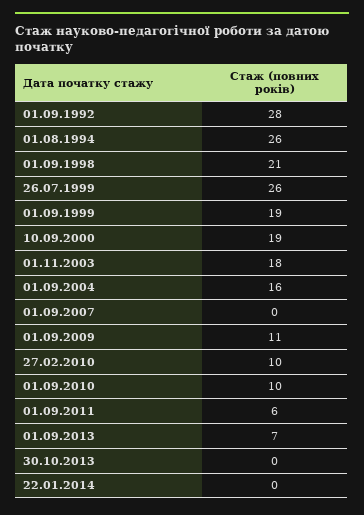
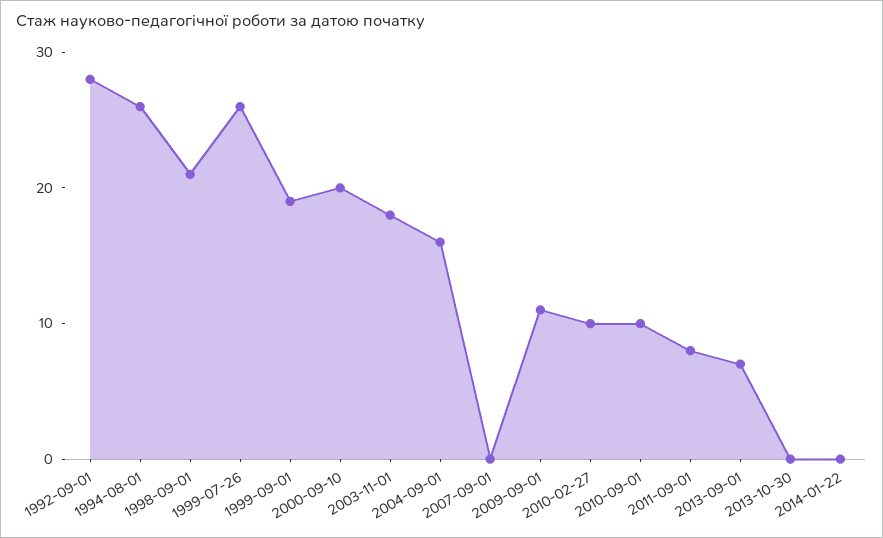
10.09.2000: 19 -> 20
01.09.2011: 6 -> 8

